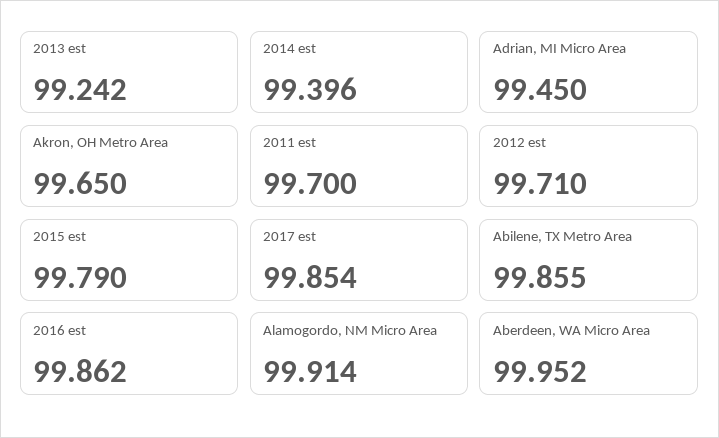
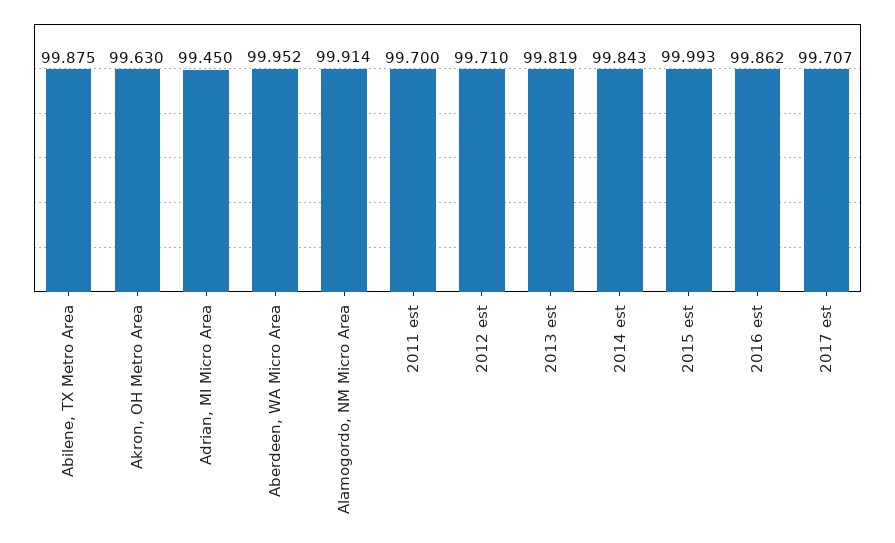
2013 est: 99.242 -> 99.819
2014 est: 99.396 -> 99.843
Akron, OH Metro Area: 99.65 -> 99.63
2015 est: 99.79 -> 99.993
2017 est: 99.854 -> 99.707
Abilene, TX Metro Area: 99.855 -> 99.875

